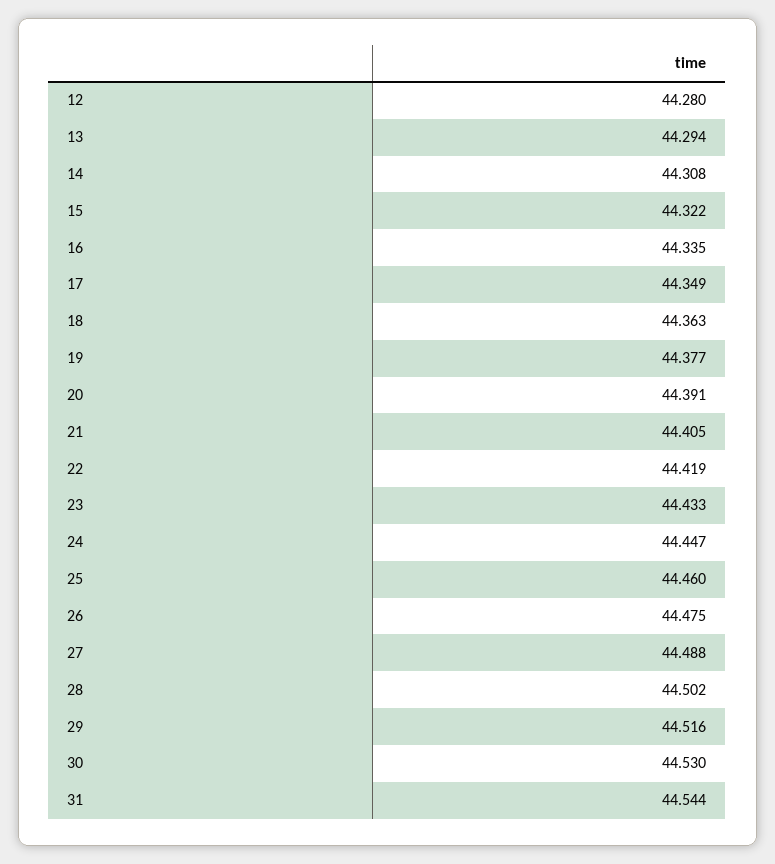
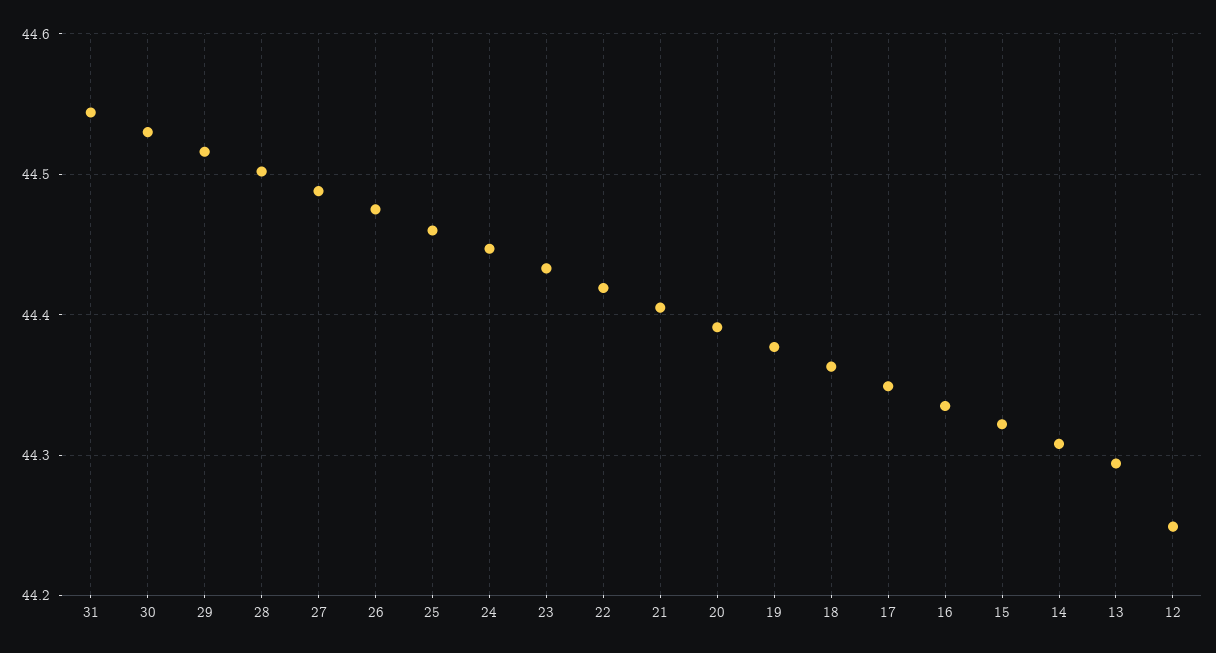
12: 44.28 -> 44.25

